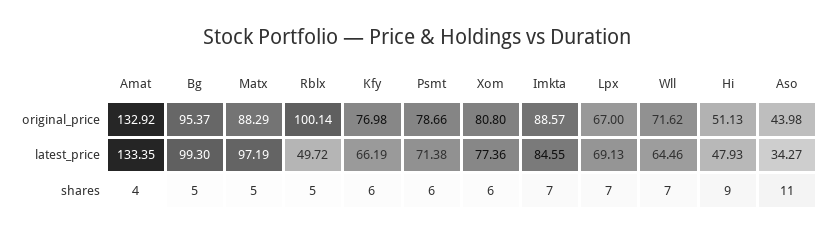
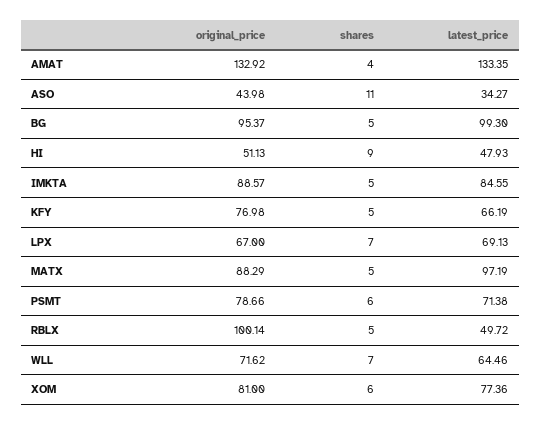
Xom, original_price: 80.8 -> 81
Kfy, shares: 6 -> 5
Imkta, shares: 7 -> 5

